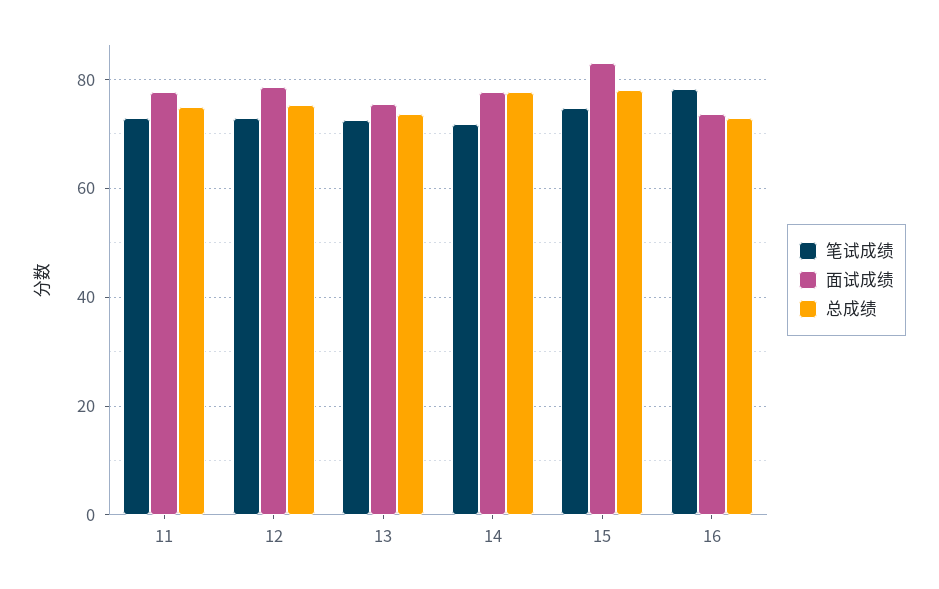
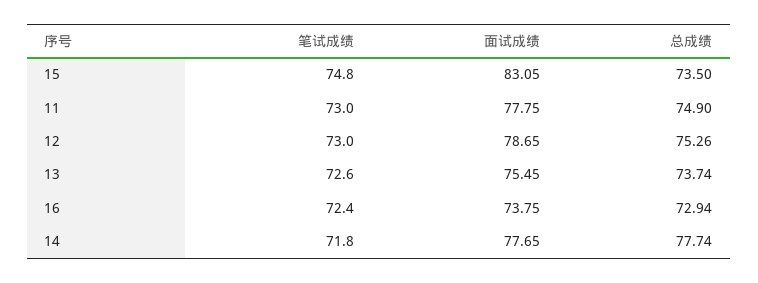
总成绩, 15: 78 -> 73.5
笔试成绩, 16: 78 -> 72.4

